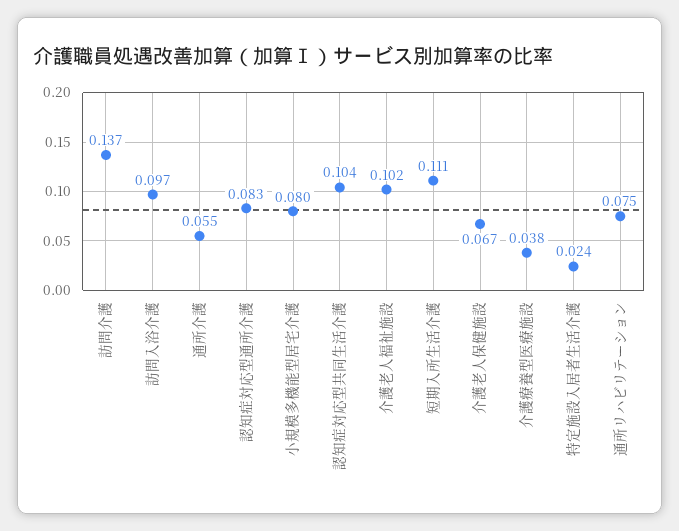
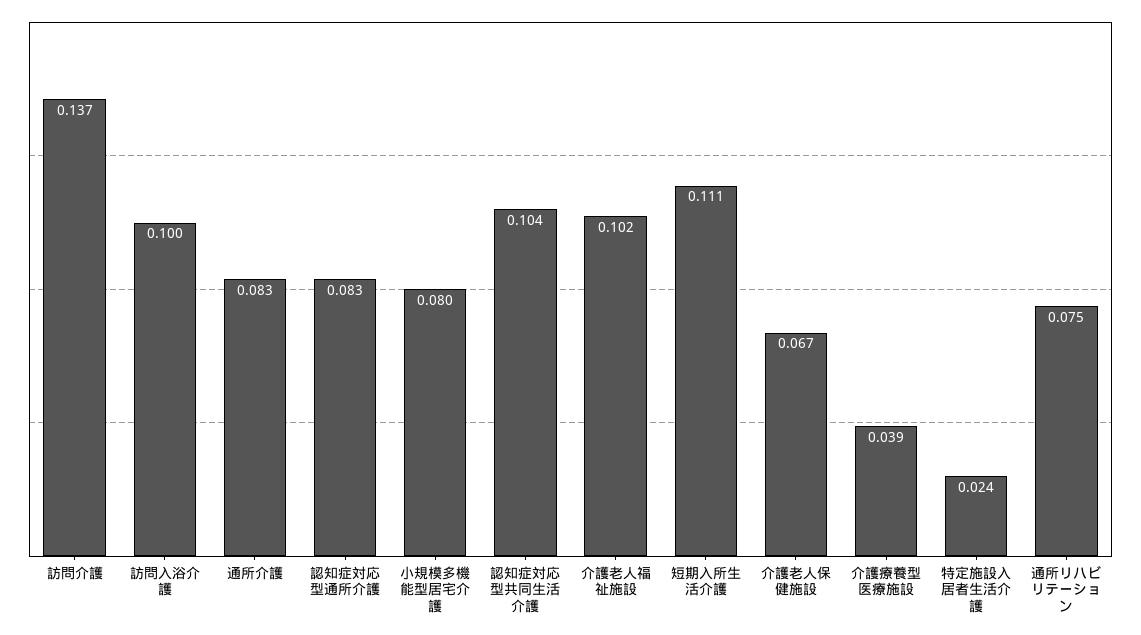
訪問入浴介護: 0.097 -> 0.1
通所介護: 0.055 -> 0.083
介護療養型医療施設: 0.038 -> 0.039

